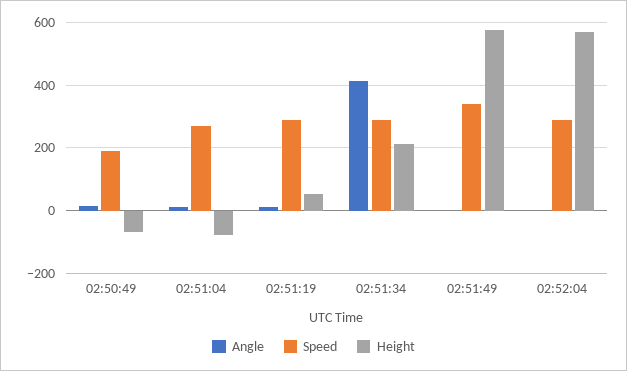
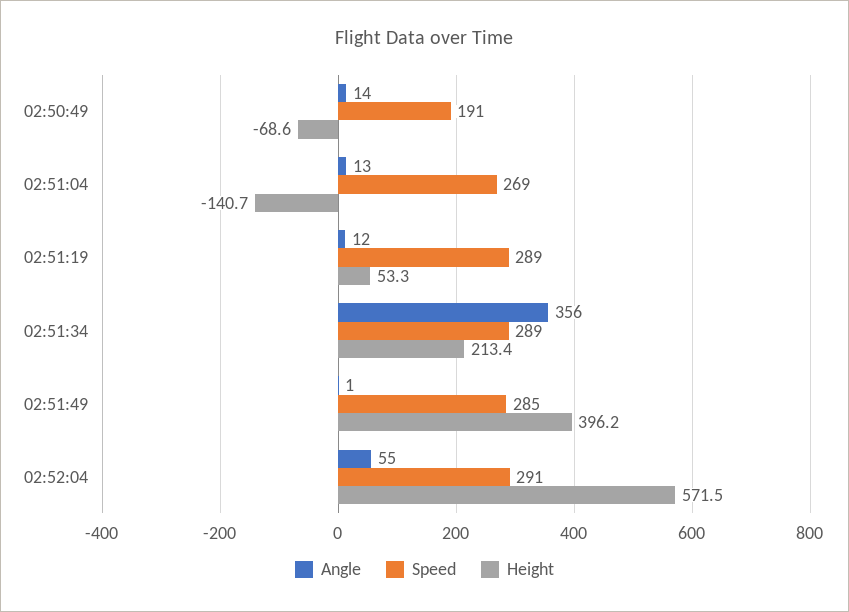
Height, 02:51:04: -80 -> -140.7
Angle, 02:51:34: 420 -> 356
Speed, 02:51:49: 340 -> 285
Height, 02:51:49: 580 -> 396.2
Angle, 02:52:04: 0 -> 55

